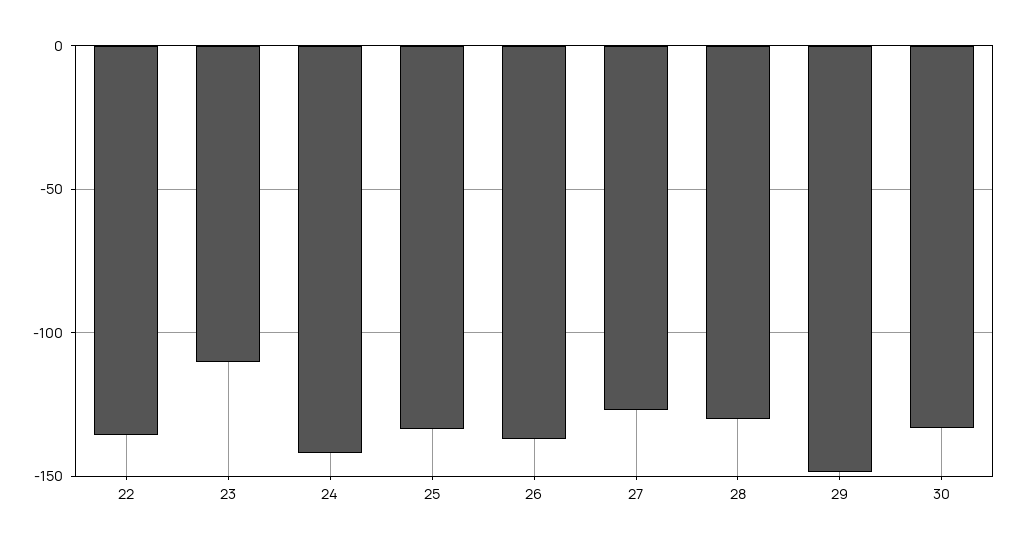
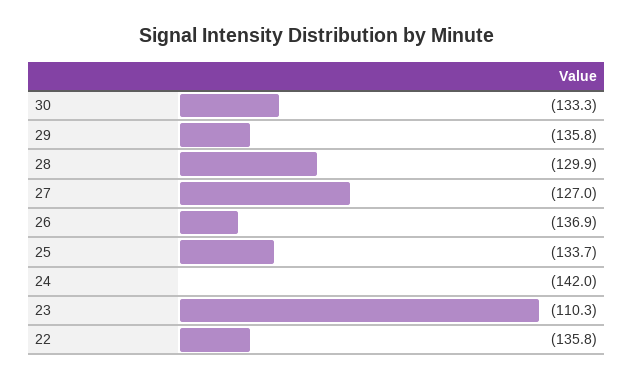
29: -150 -> -135.8

